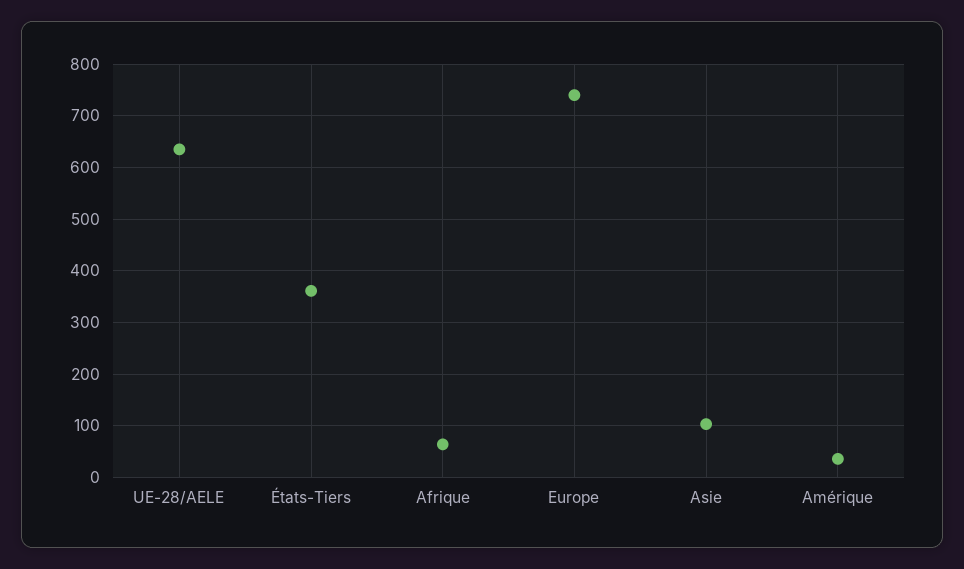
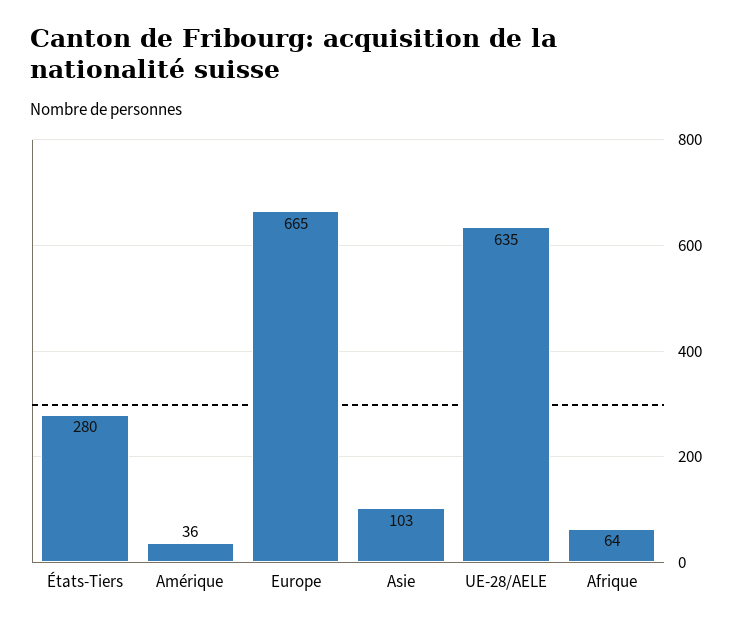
États-Tiers: 360 -> 280
Europe: 740 -> 665

